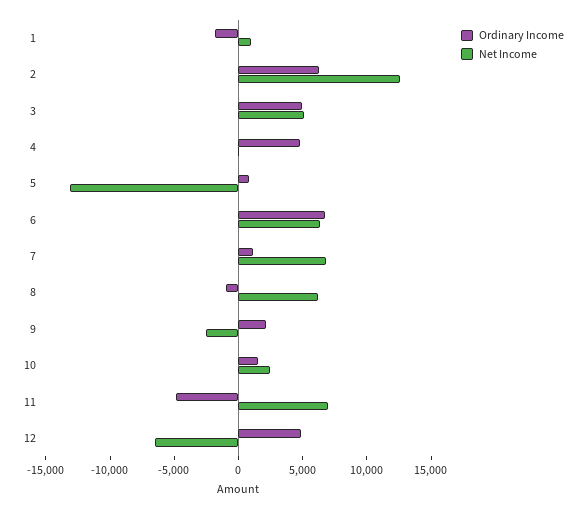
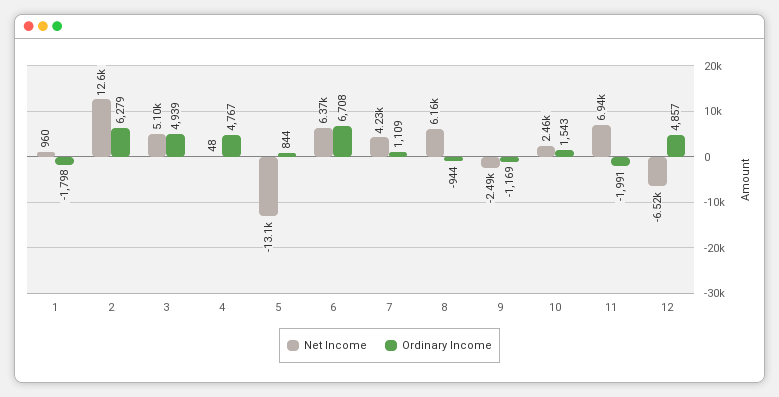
Net Income, 7: 7000 -> 4230
Ordinary Income, 9: 2000 -> -1169
Ordinary Income, 11: -5000 -> -1991

